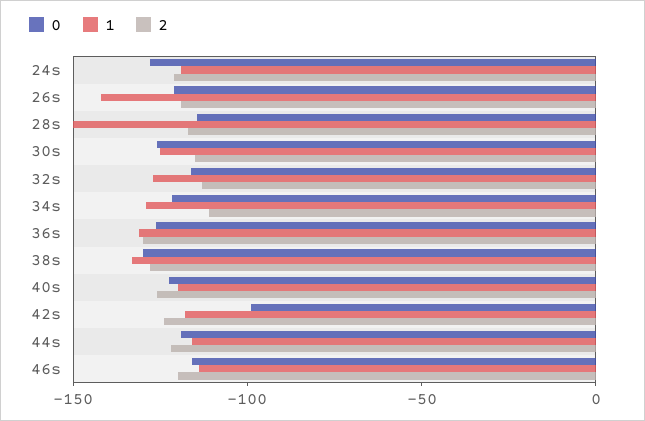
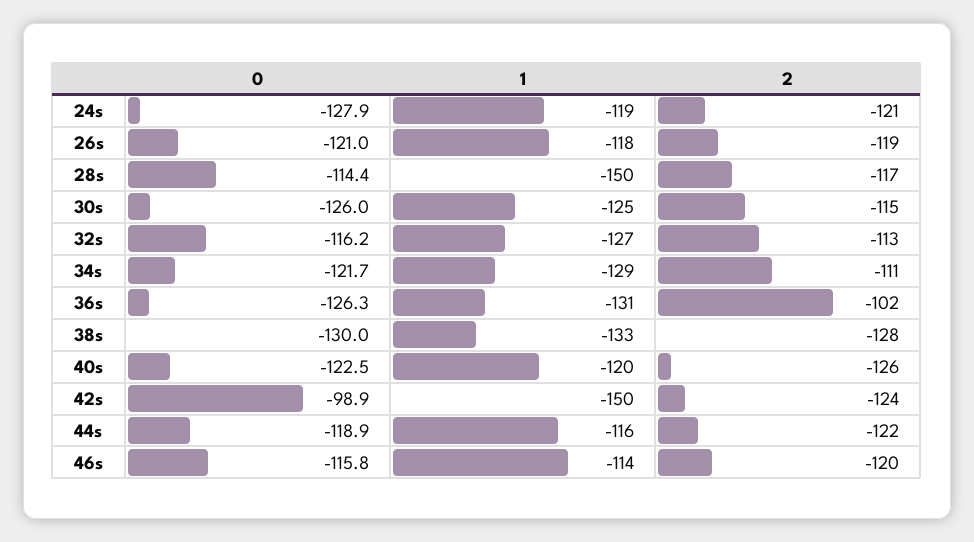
1, 26s: -140 -> -118
2, 36s: -130 -> -102
1, 42s: -120 -> -150

